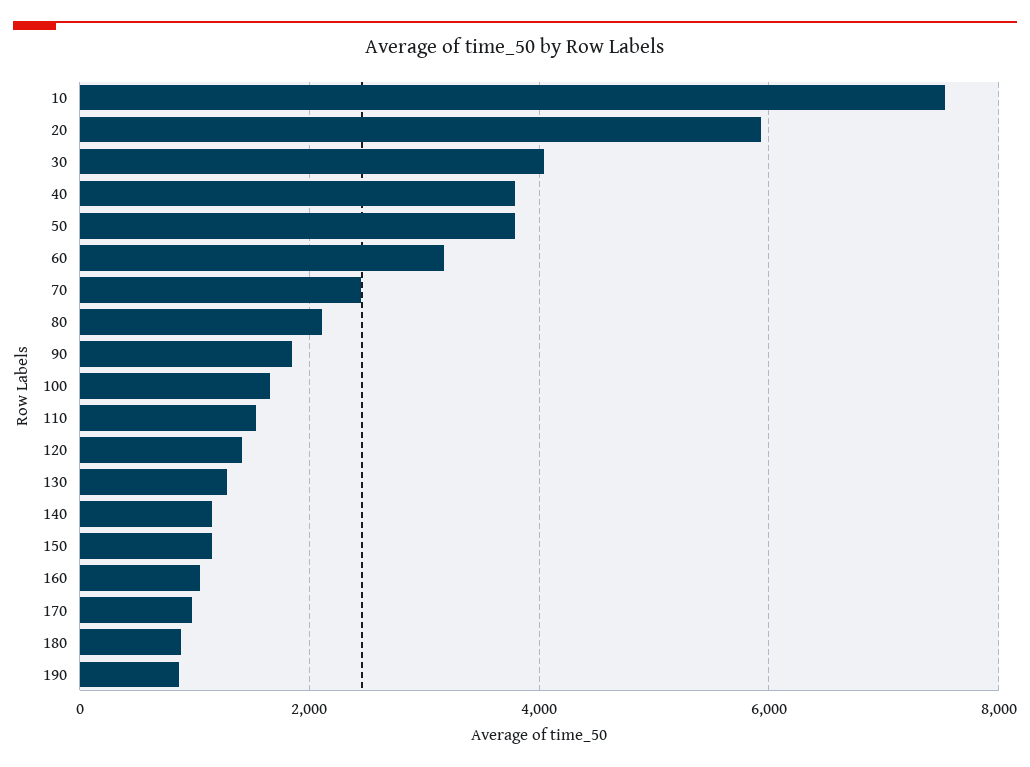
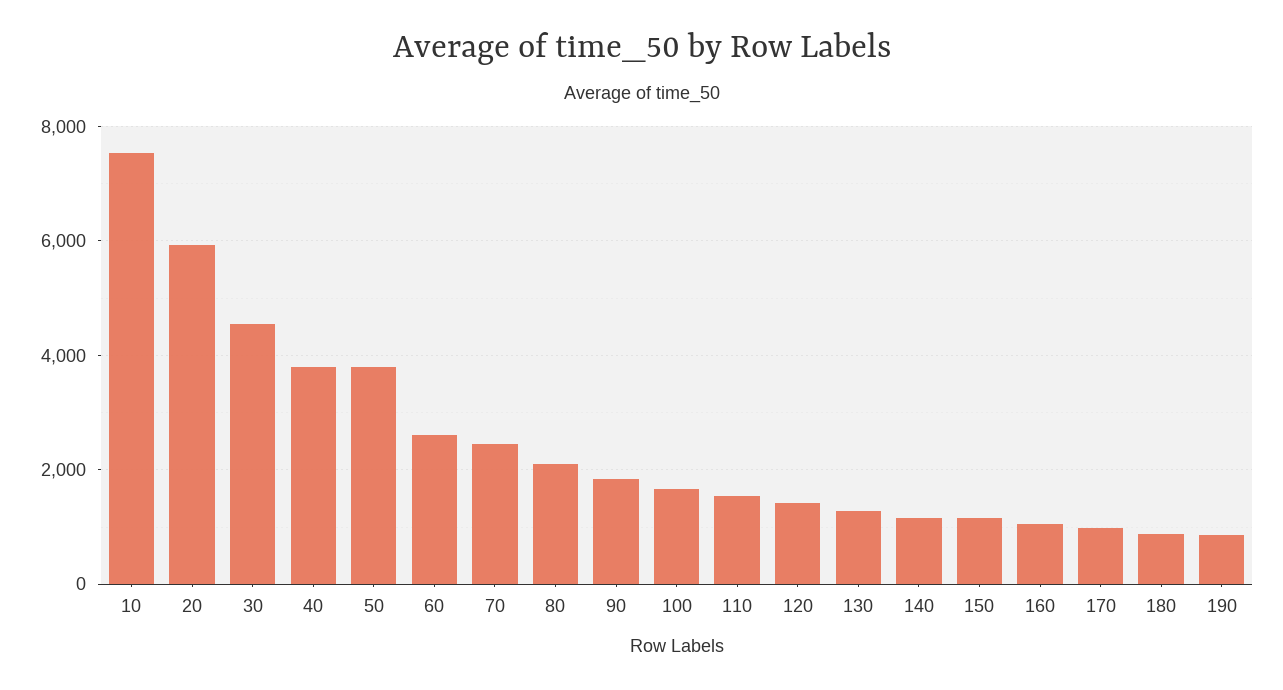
30: 4000 -> 4600
60: 3200 -> 2600

